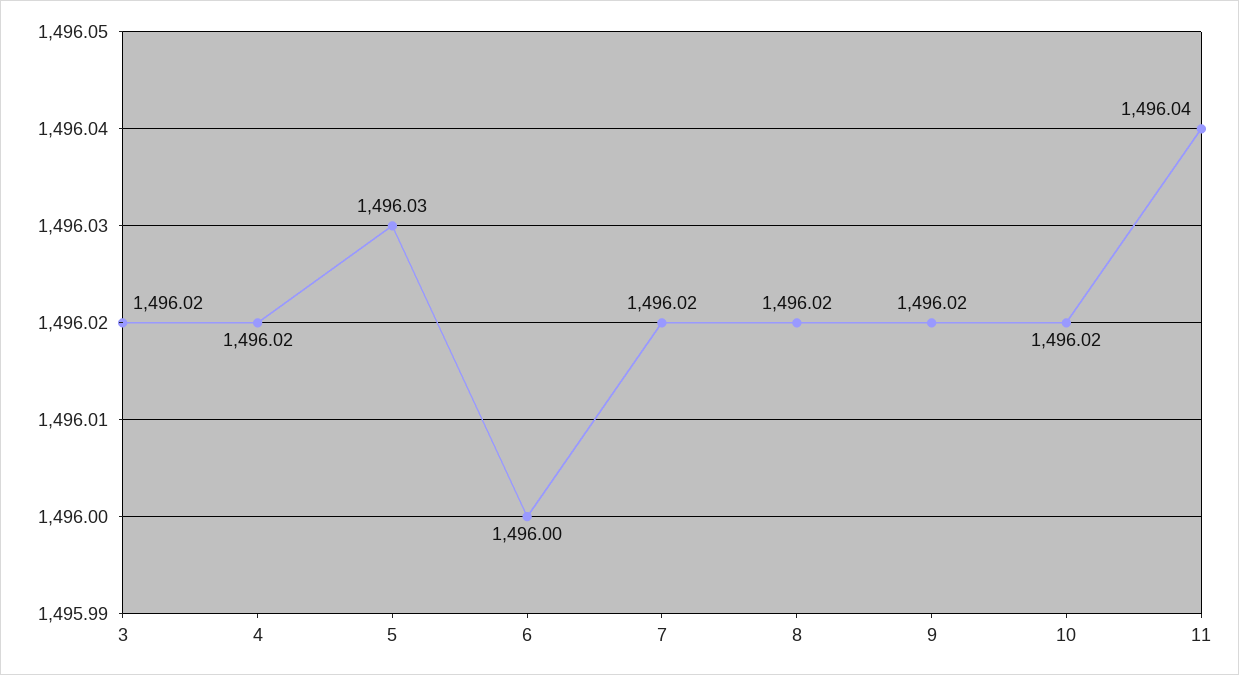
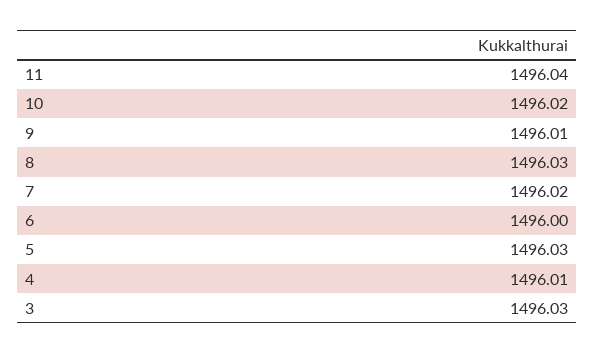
3: 1496.02 -> 1496.03
4: 1496.02 -> 1496.01
8: 1496.02 -> 1496.03
9: 1496.02 -> 1496.01

